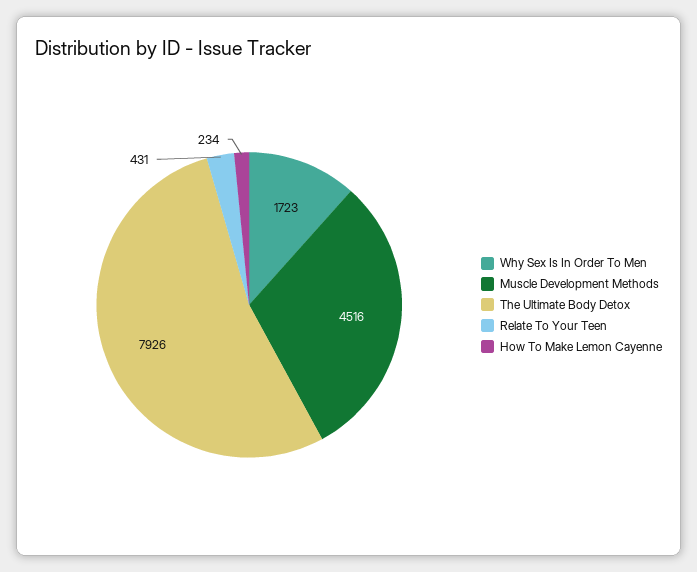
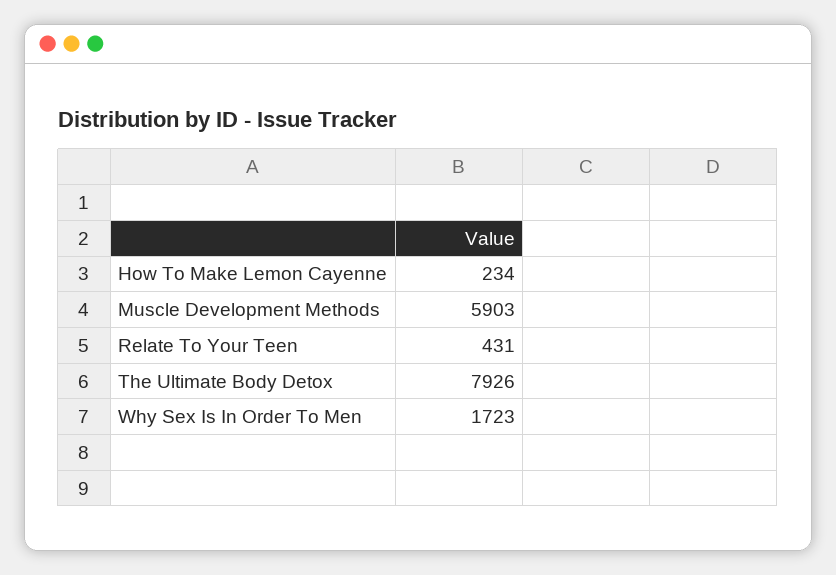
Muscle Development Methods: 4516 -> 5903

